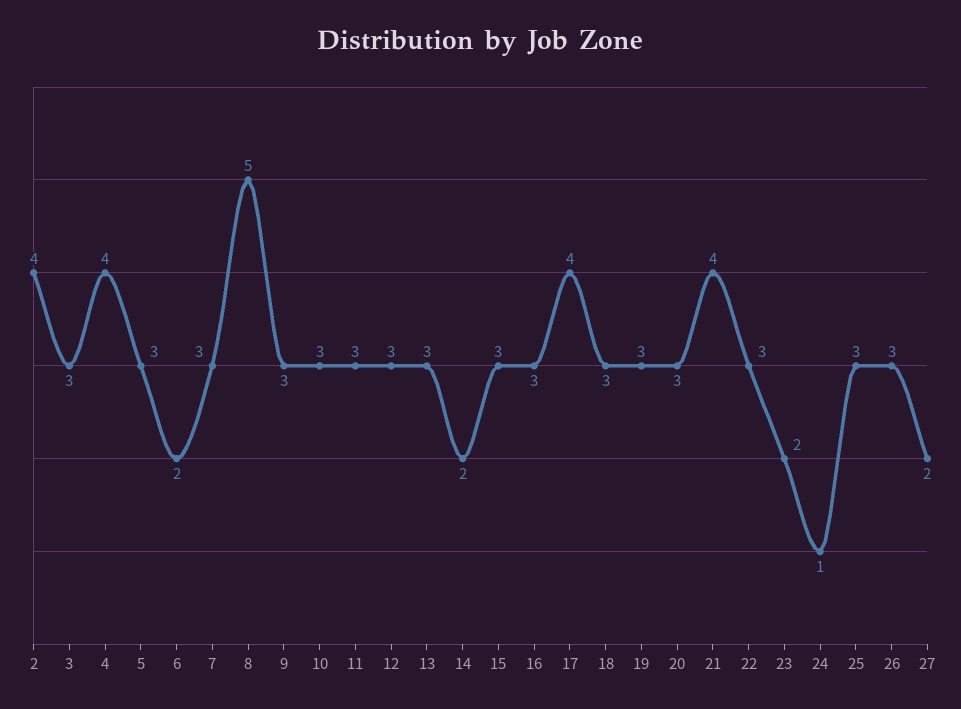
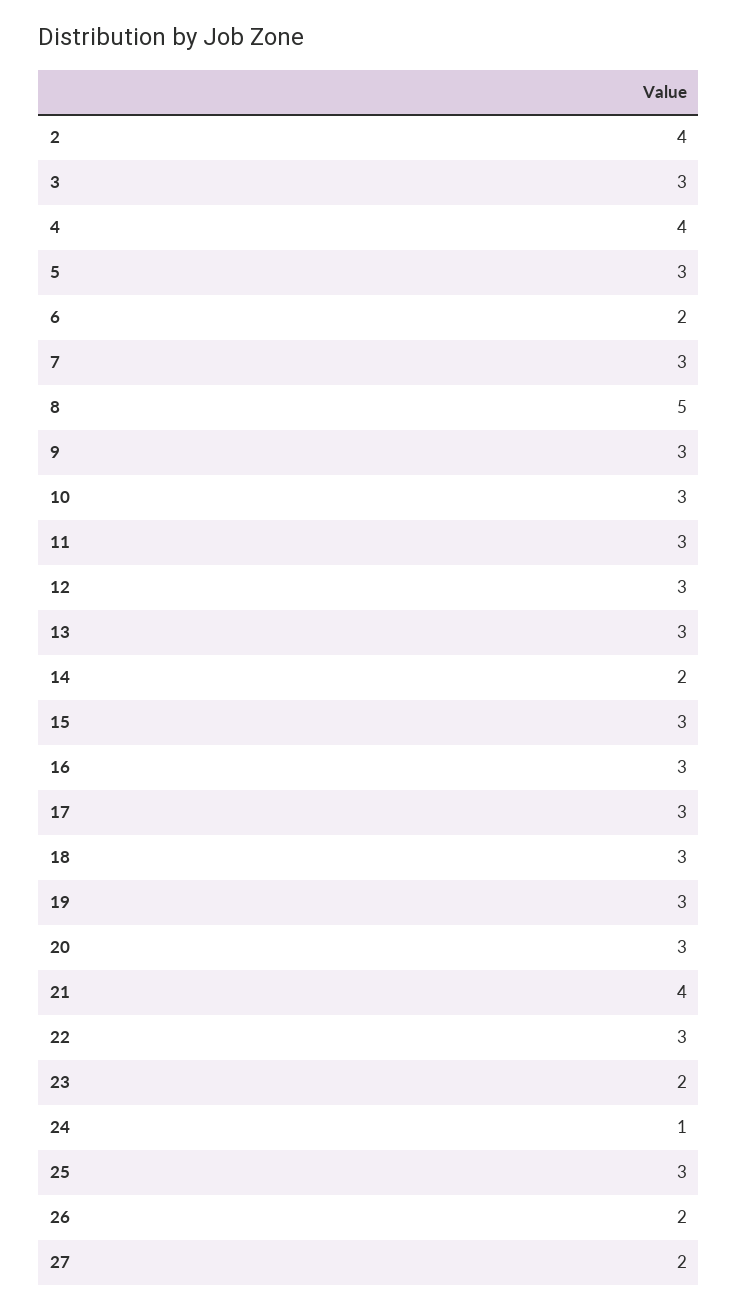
17: 4 -> 3
26: 3 -> 2

